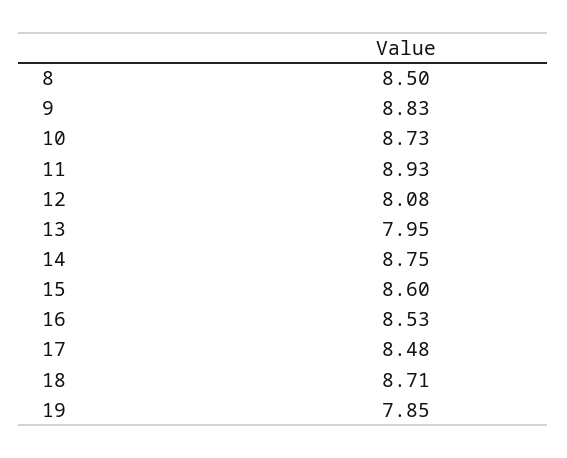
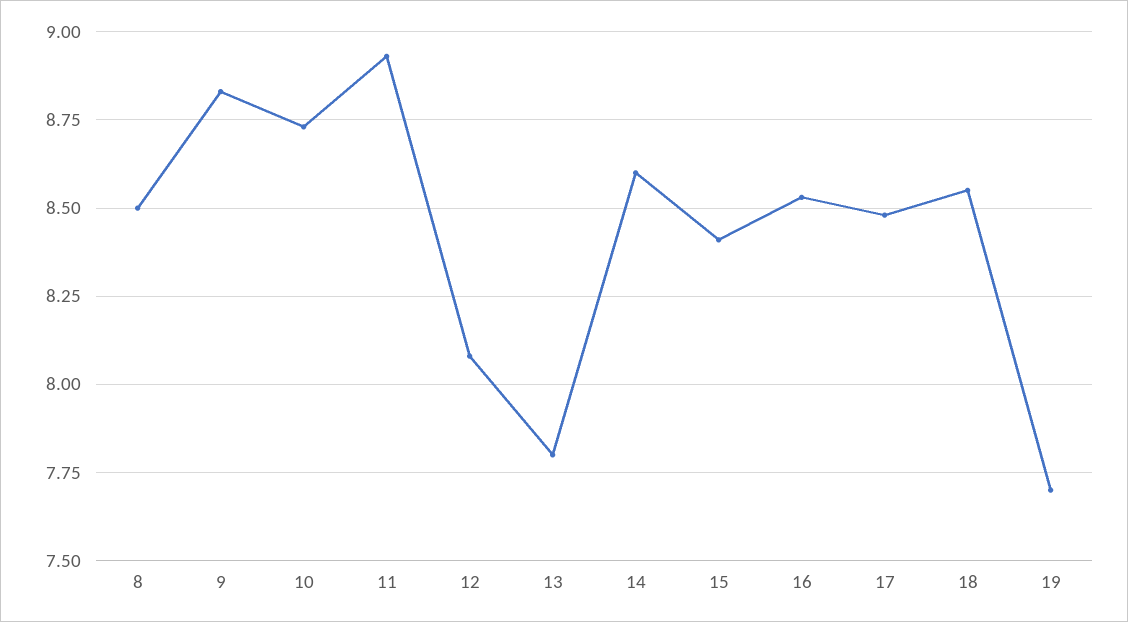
13: 7.95 -> 7.8
14: 8.75 -> 8.6
15: 8.6 -> 8.4
18: 8.71 -> 8.55
19: 7.85 -> 7.7

